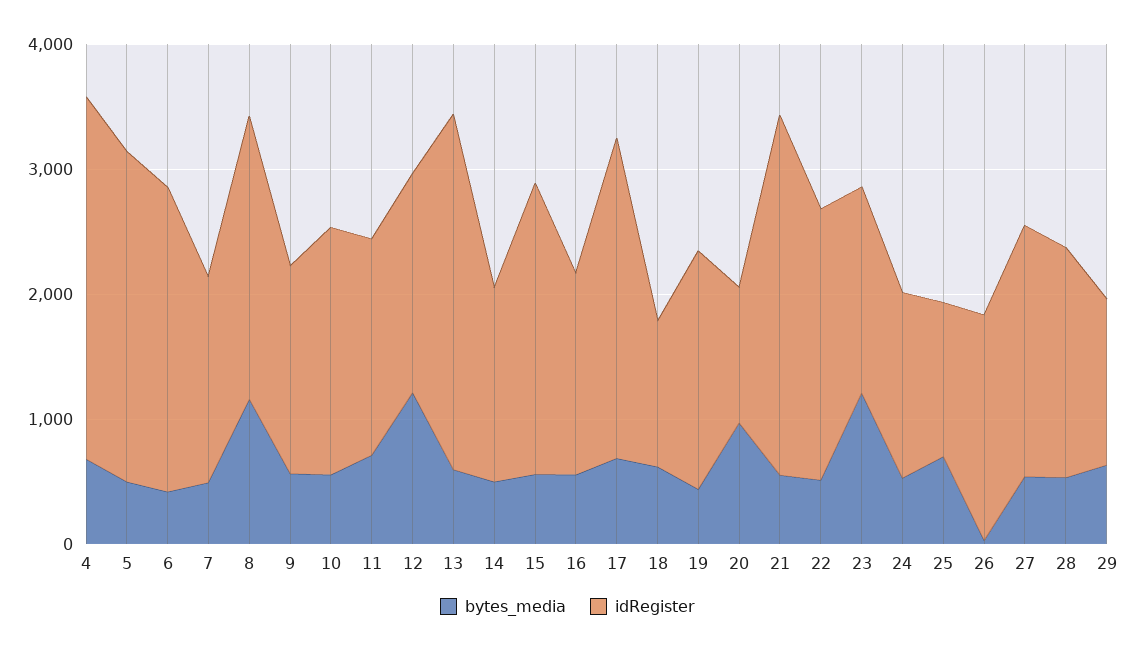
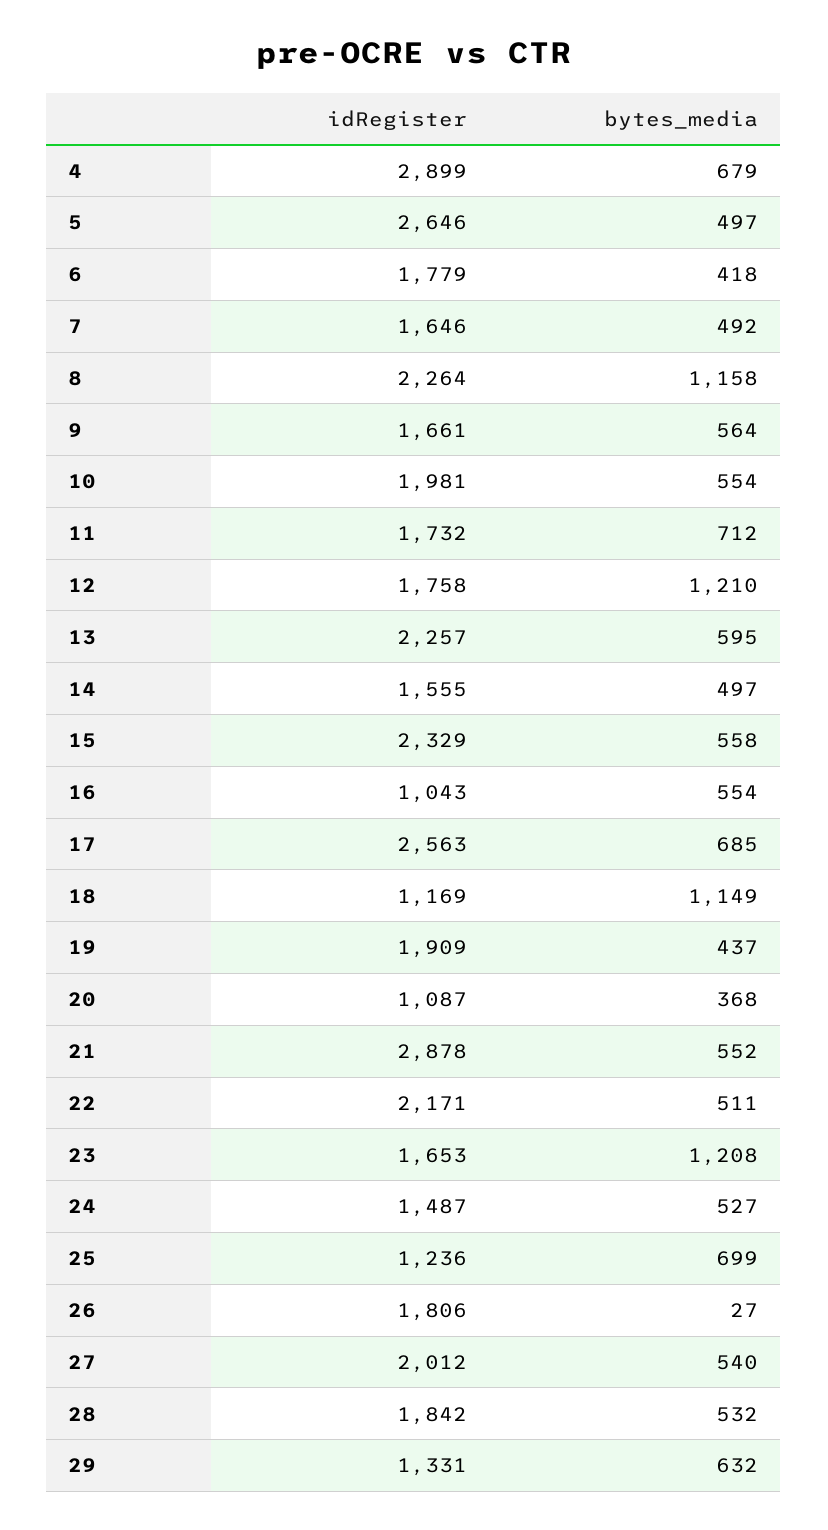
idRegister, 6: 2400 -> 1779
idRegister, 13: 2800 -> 2257
idRegister, 16: 1600 -> 1043
bytes_media, 18: 600 -> 1149
bytes_media, 20: 1000 -> 368

